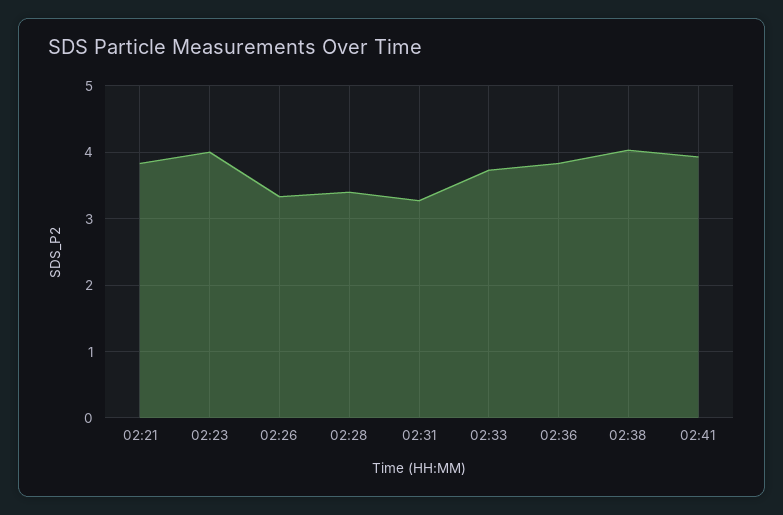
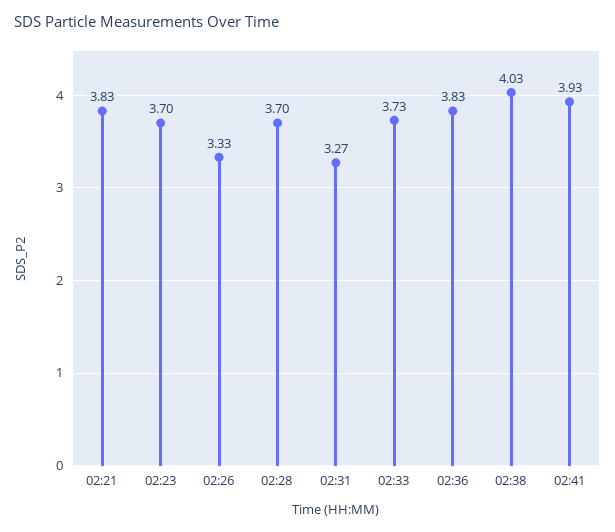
02:23: 4 -> 3.7
02:28: 3.4 -> 3.7

